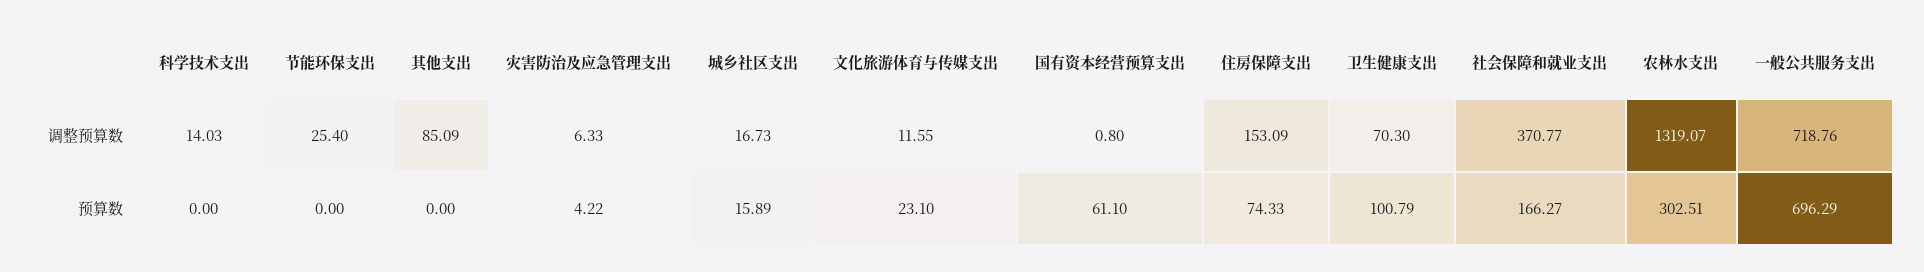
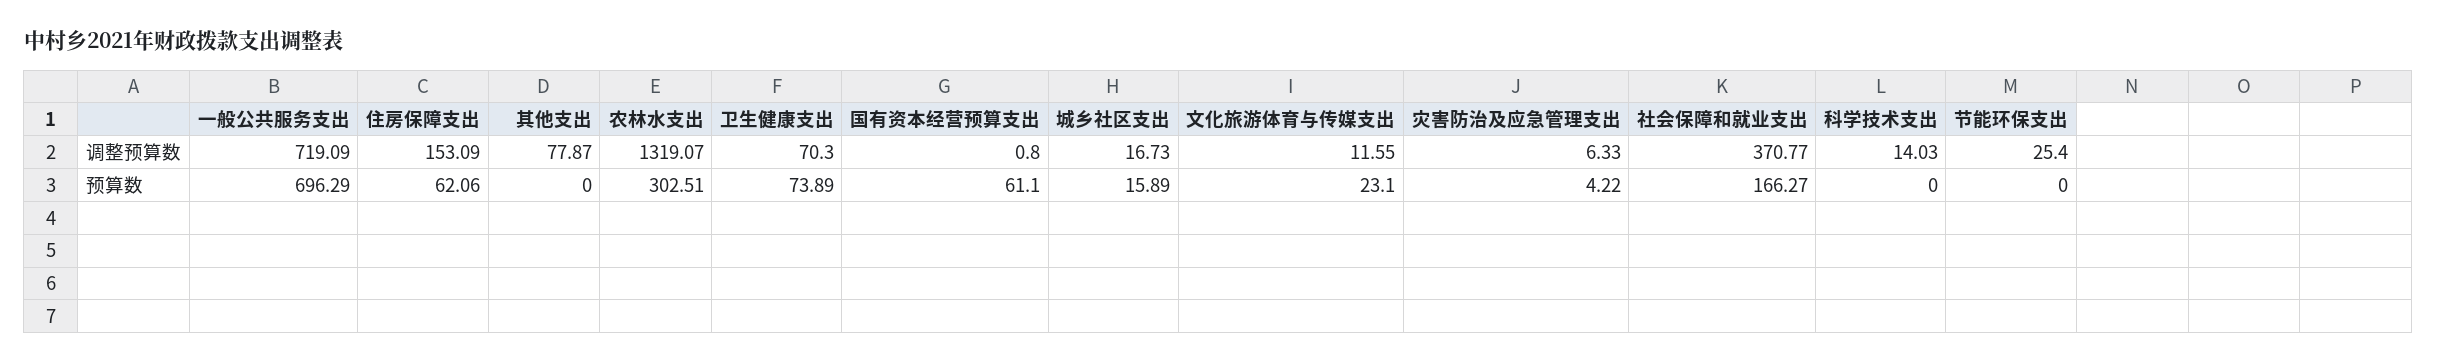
其他支出, 调整预算数: 85.09 -> 77.87
一般公共服务支出, 调整预算数: 718.76 -> 719.09
住房保障支出, 预算数: 74.33 -> 62.06
卫生健康支出, 预算数: 100.79 -> 73.89

